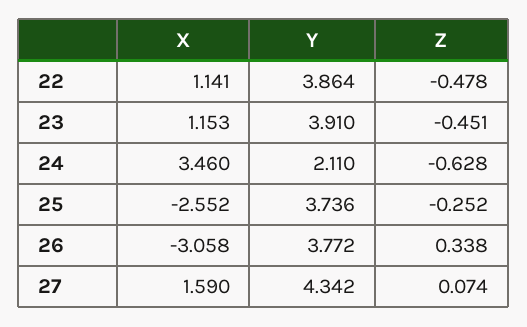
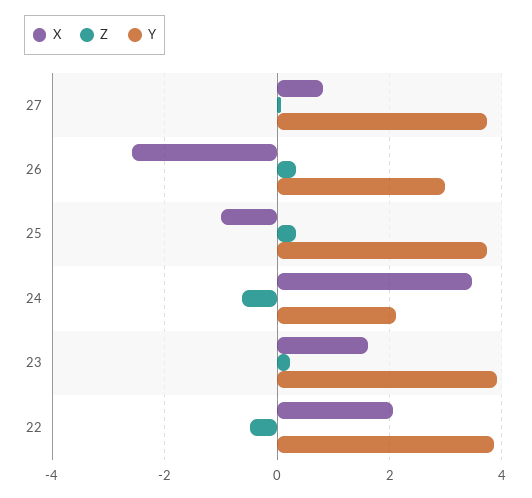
X, 22: 1.141 -> 2
X, 23: 1.153 -> 1.6
Z, 23: -0.451 -> 0.2
X, 25: -2.552 -> -1
Z, 25: -0.252 -> 0.4
X, 26: -3.058 -> -2.6
Y, 26: 3.772 -> 3
X, 27: 1.59 -> 0.8
Y, 27: 4.342 -> 3.8

